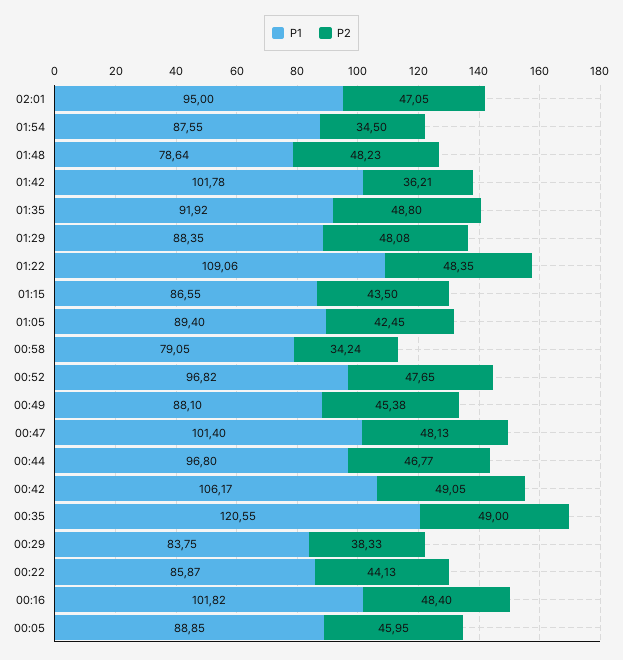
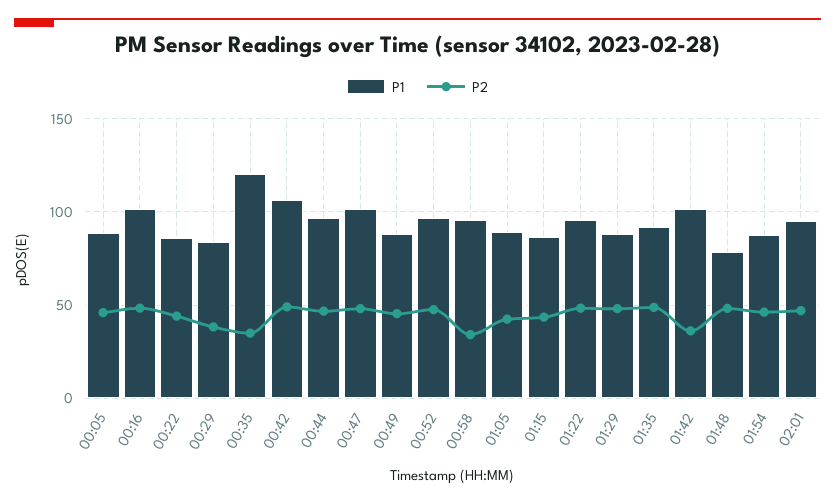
P2, 01:54: 34.5 -> 45
P1, 01:22: 109.06 -> 95
P1, 00:58: 79.05 -> 95
P2, 00:35: 49 -> 35

